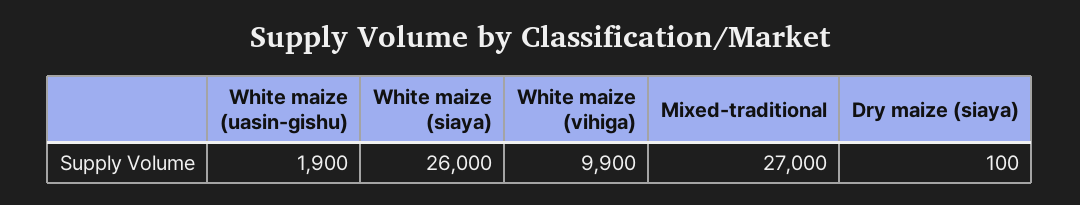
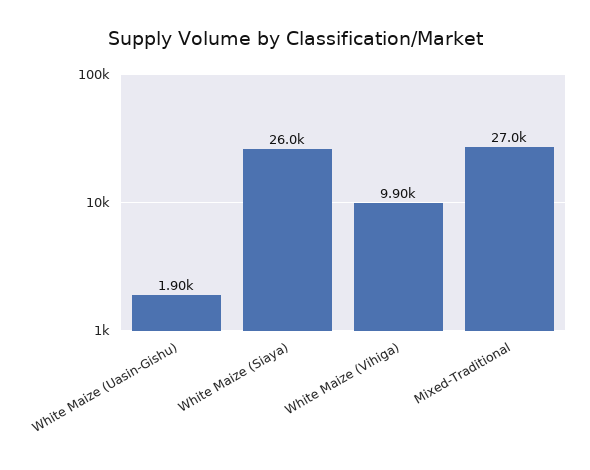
Dry maize (siaya): 100 -> none

